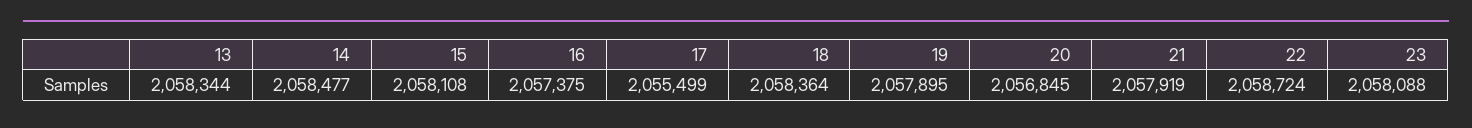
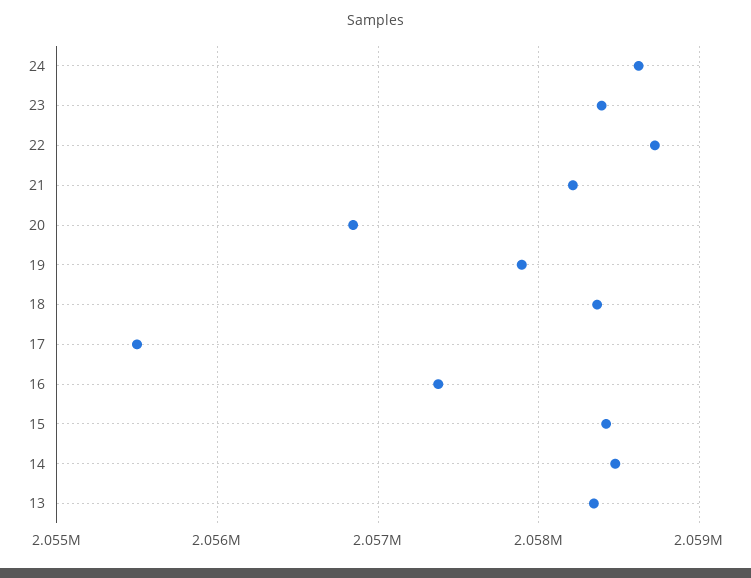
15: 2058108 -> 2058400
21: 2057919 -> 2058200
23: 2058088 -> 2058400
24: none -> 2058600

